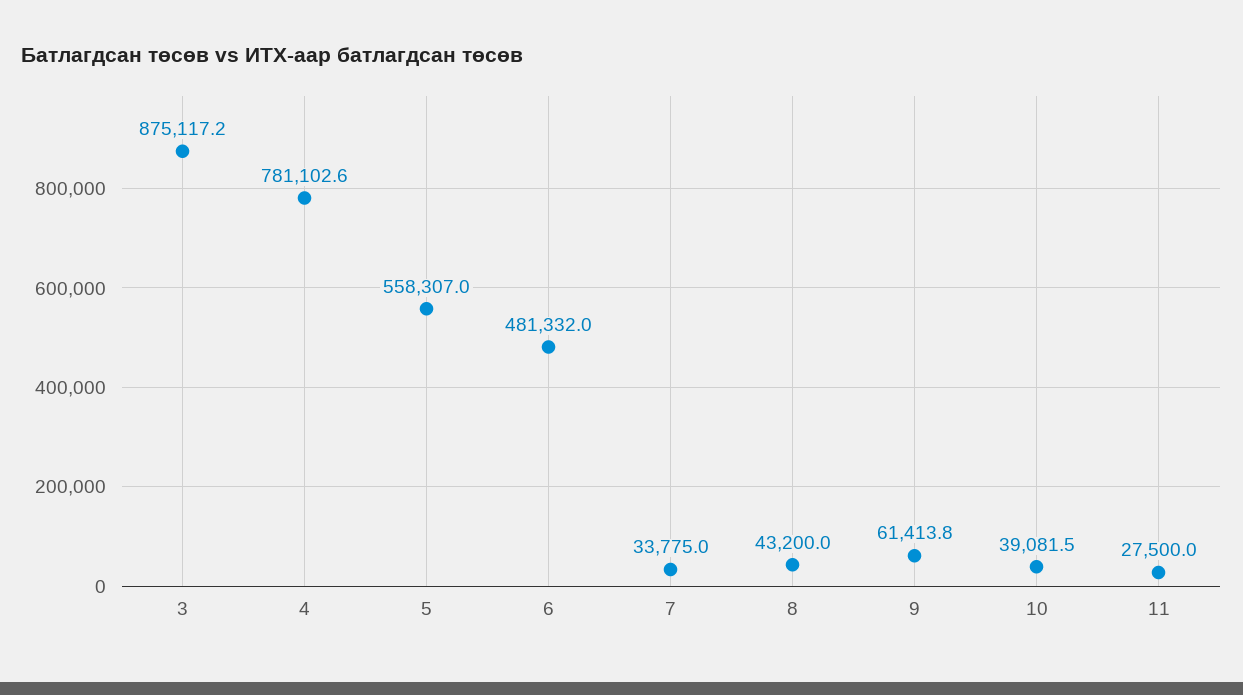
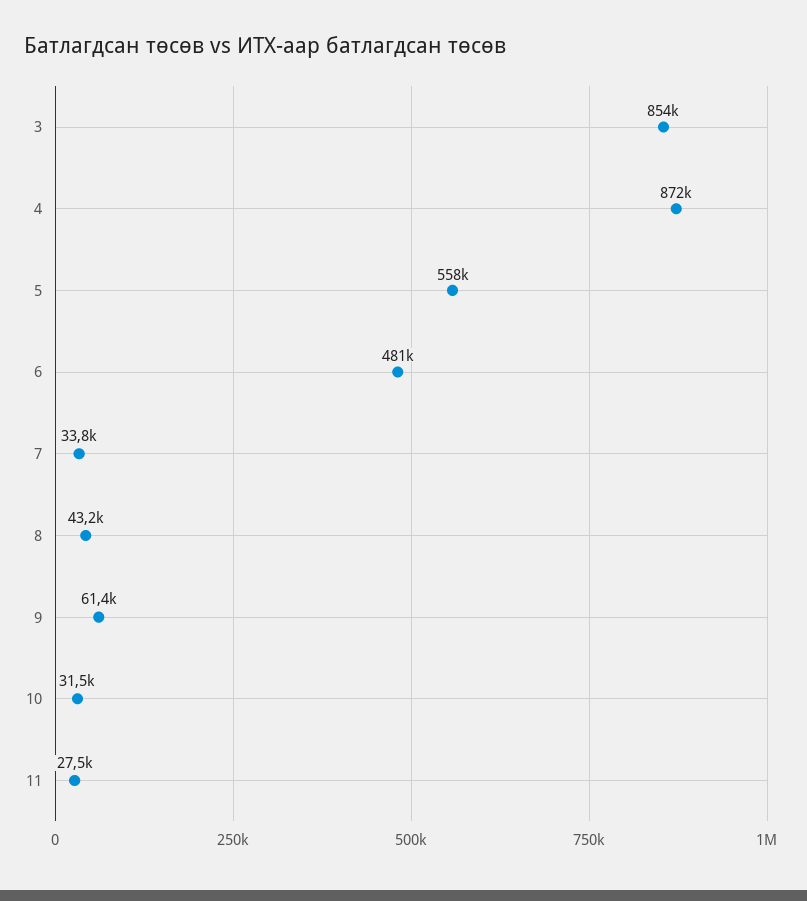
3: 875117.2 -> 854000
4: 781102.6 -> 872000
10: 39081.5 -> 31500

